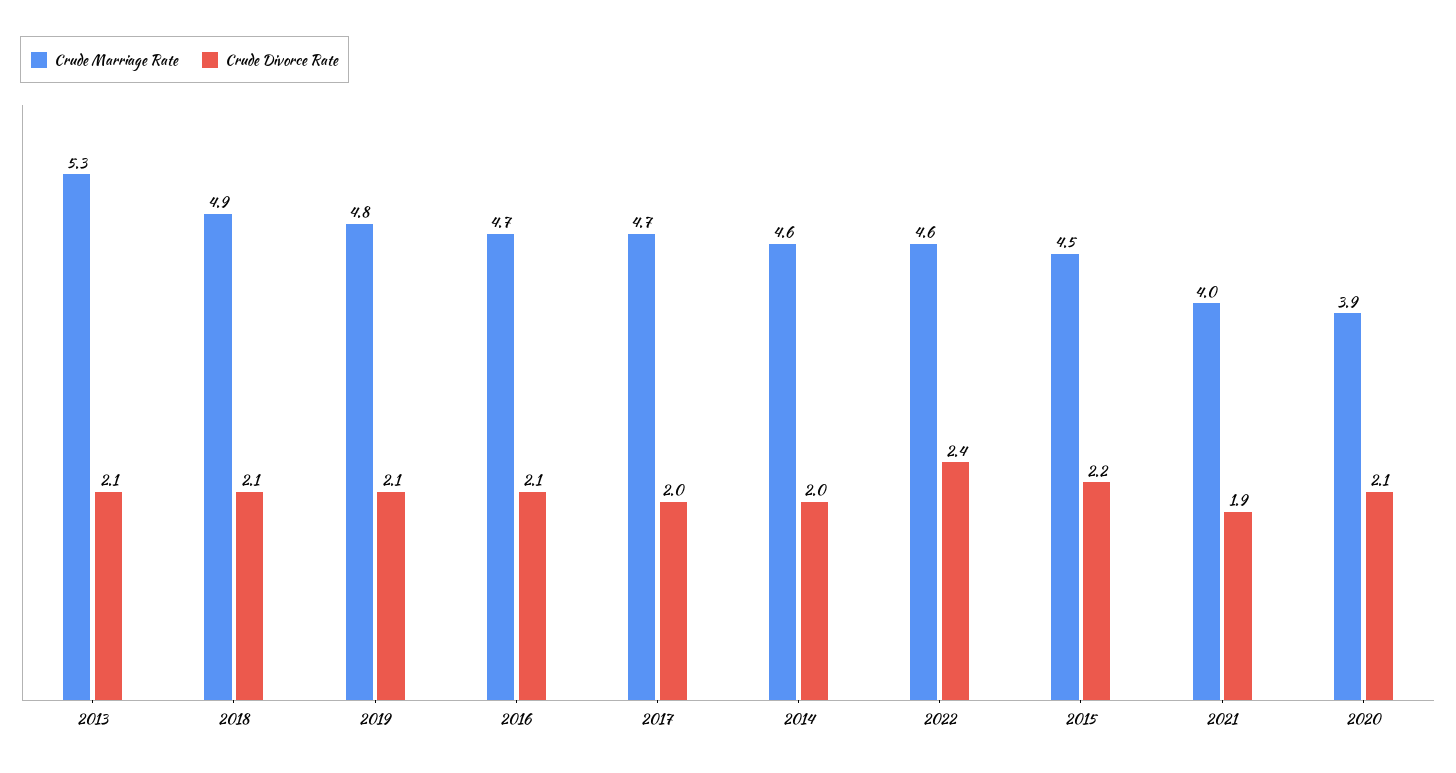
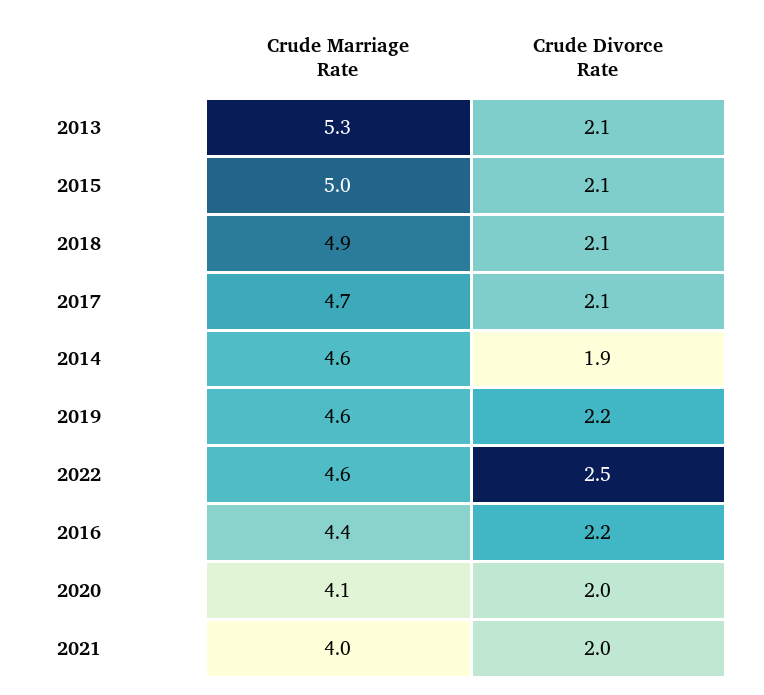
Crude Marriage Rate, 2019: 4.8 -> 4.6
Crude Divorce Rate, 2019: 2.1 -> 2.2
Crude Marriage Rate, 2016: 4.7 -> 4.4
Crude Divorce Rate, 2016: 2.1 -> 2.2
Crude Divorce Rate, 2017: 2 -> 2.1
Crude Divorce Rate, 2014: 2 -> 1.9
Crude Divorce Rate, 2022: 2.4 -> 2.5
Crude Marriage Rate, 2015: 4.5 -> 5
Crude Divorce Rate, 2015: 2.2 -> 2.1
Crude Divorce Rate, 2021: 1.9 -> 2
Crude Marriage Rate, 2020: 3.9 -> 4.1
Crude Divorce Rate, 2020: 2.1 -> 2

